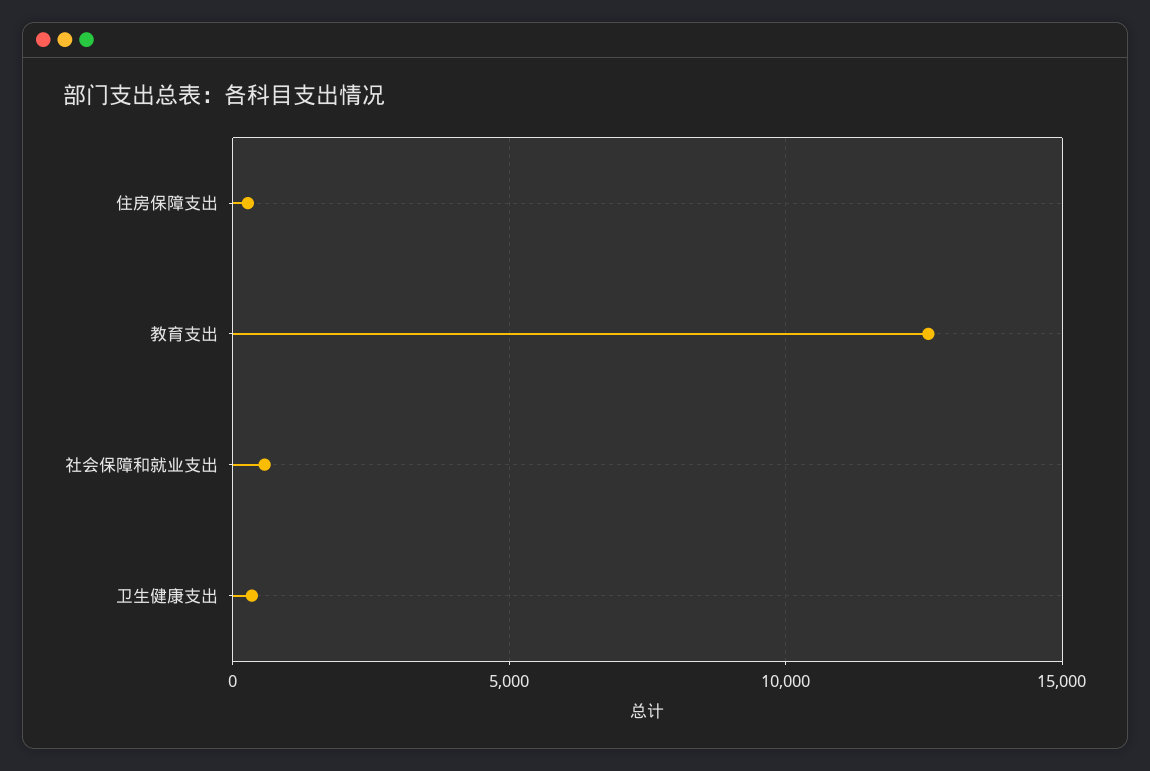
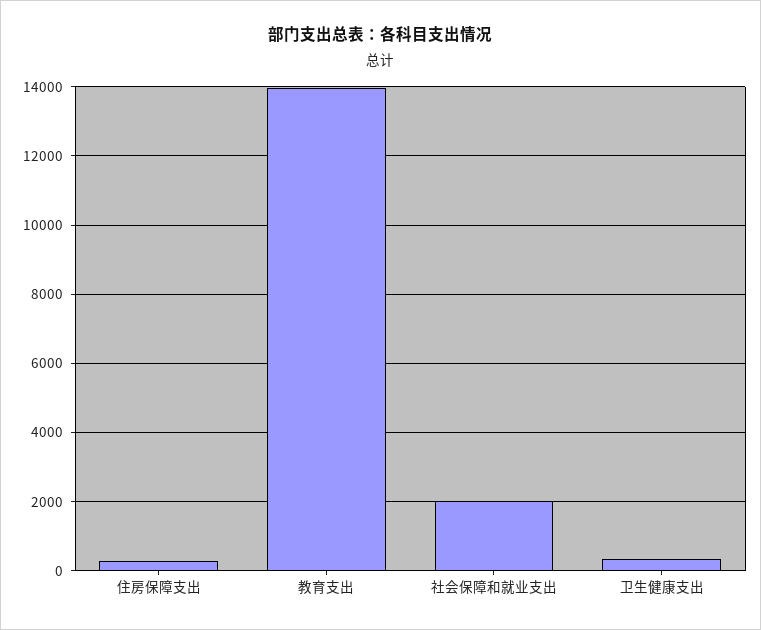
教育支出: 12500 -> 14000
社会保障和就业支出: 500 -> 2000

